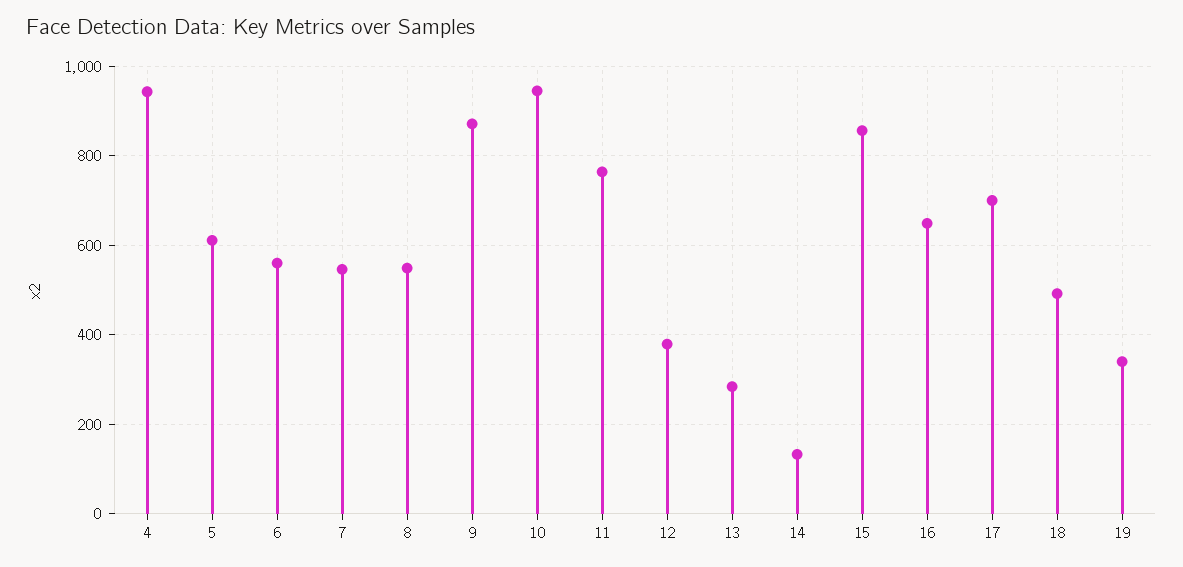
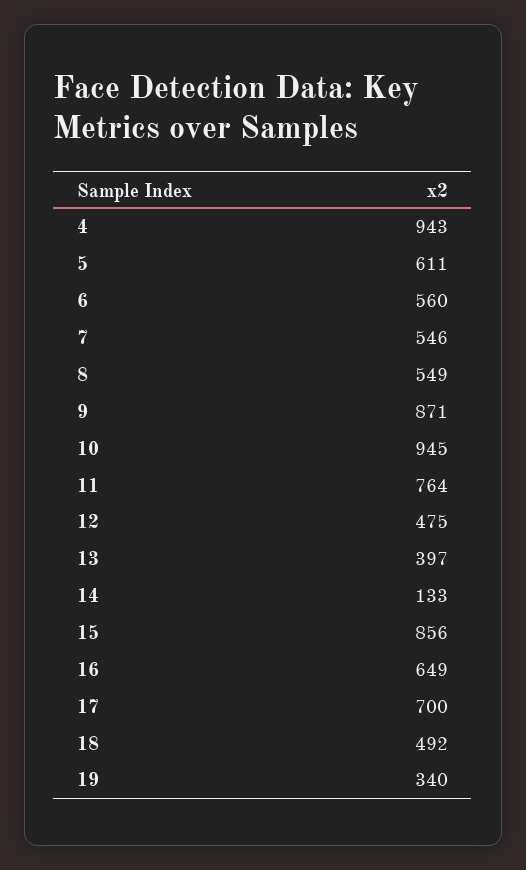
12: 380 -> 475
13: 280 -> 397

